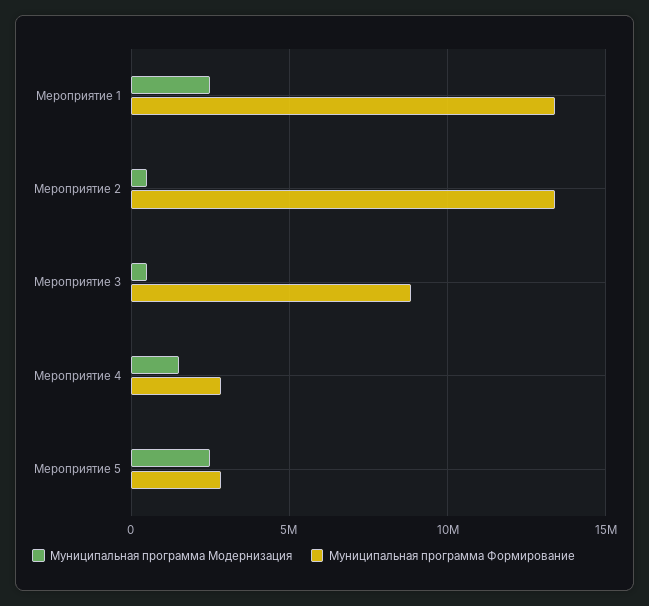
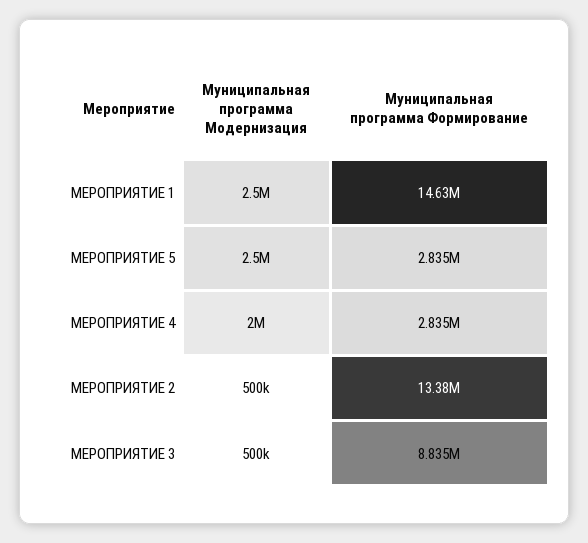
Муниципальная программа Формирование, Мероприятие 1: 13500000 -> 14630000
Муниципальная программа Модернизация, Мероприятие 4: 1500000 -> 2000000

